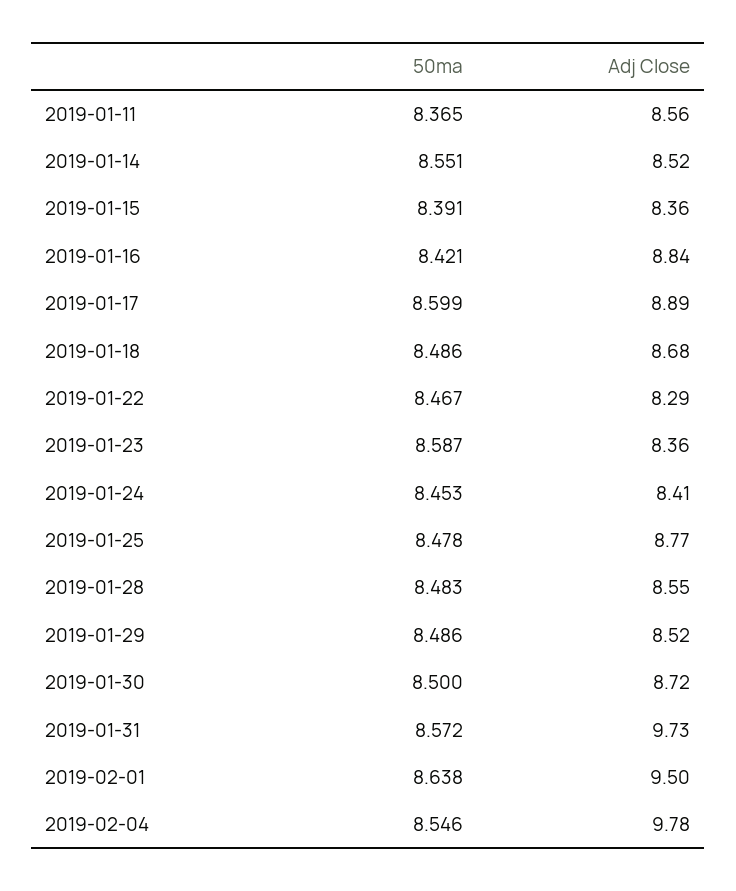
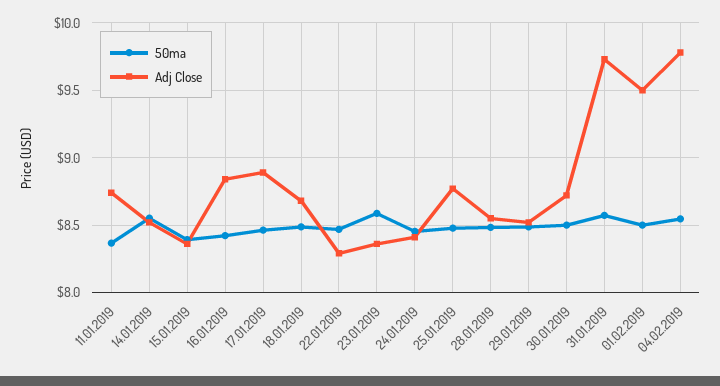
Adj Close, 2019-01-11: 8.56 -> 8.75
50ma, 2019-01-17: 8.599 -> 8.45
50ma, 2019-02-01: 8.638 -> 8.5

